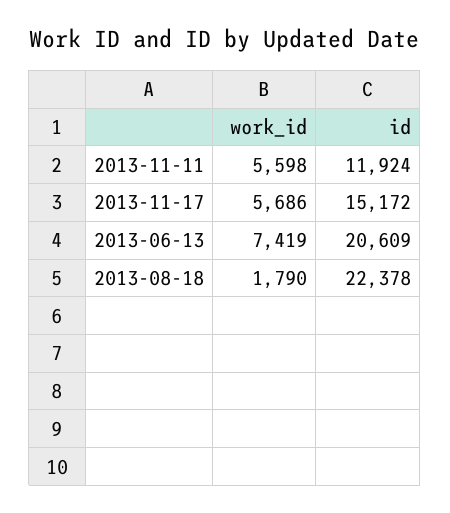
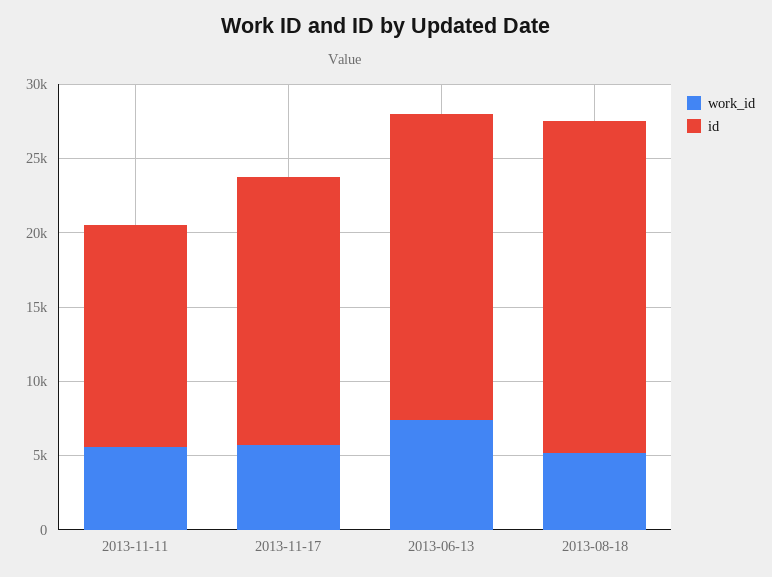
id, 2013-11-11: 11924 -> 15000
id, 2013-11-17: 15172 -> 18000
work_id, 2013-08-18: 1790 -> 5000

